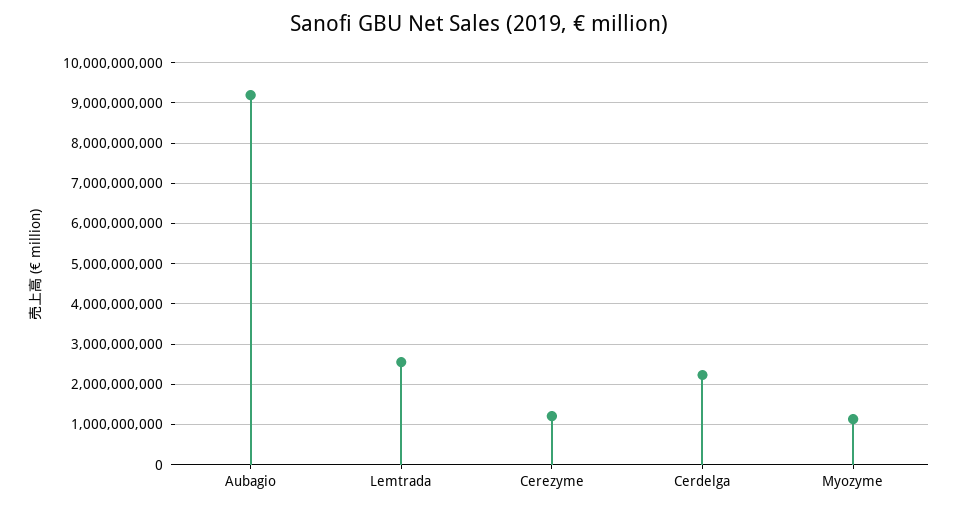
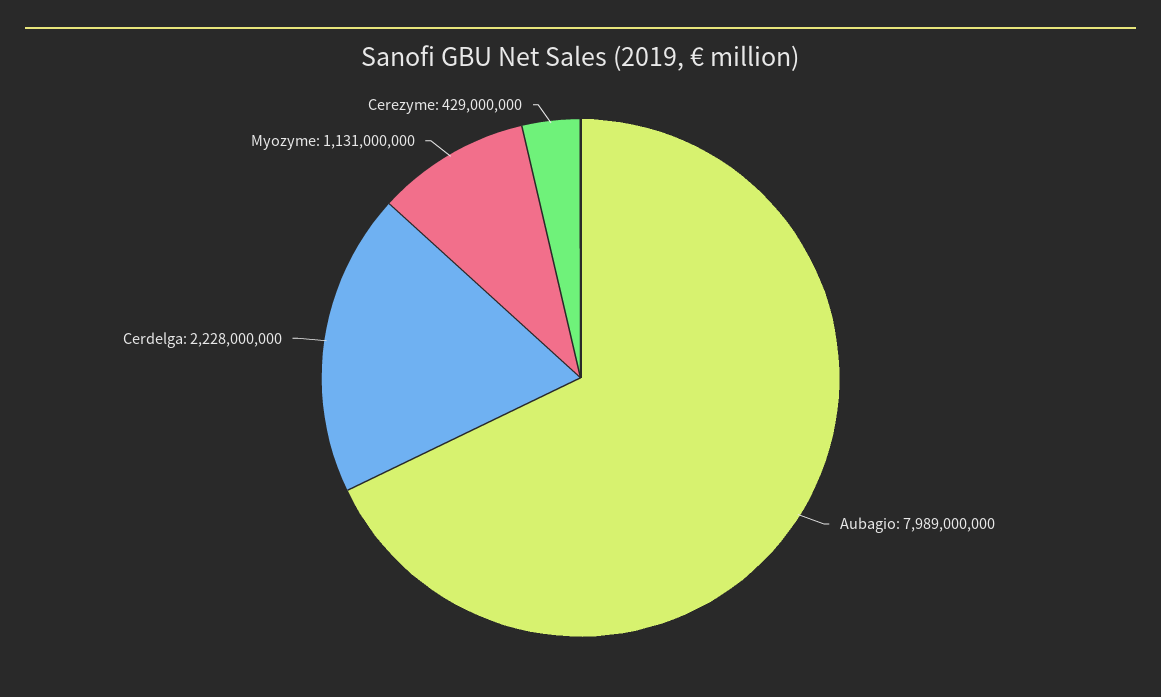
Aubagio: 9200000000 -> 7989000000
Lemtrada: 2600000000 -> none
Cerezyme: 1200000000 -> 429000000

